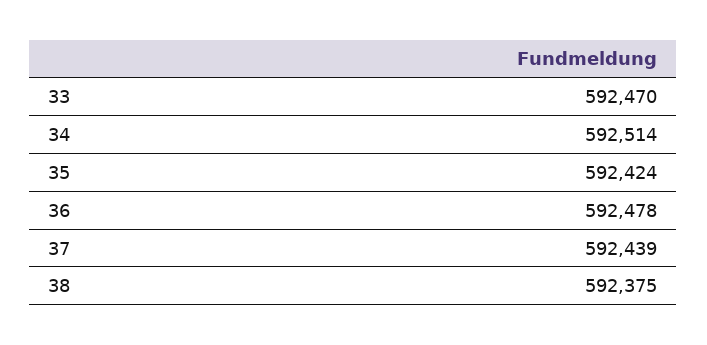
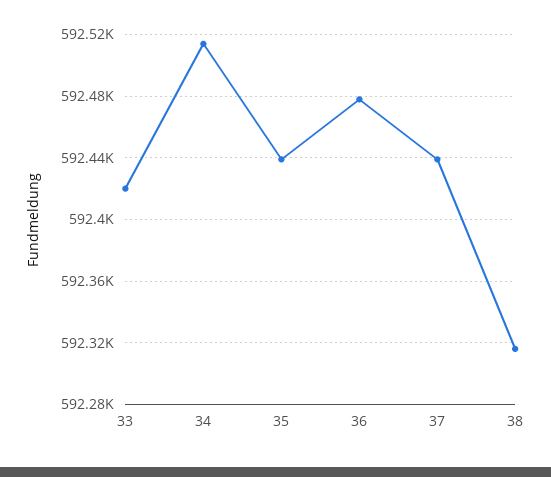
33: 592470 -> 592420
35: 592424 -> 592440
38: 592375 -> 592315

